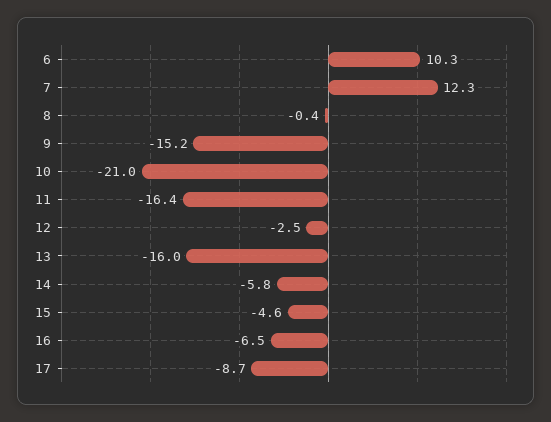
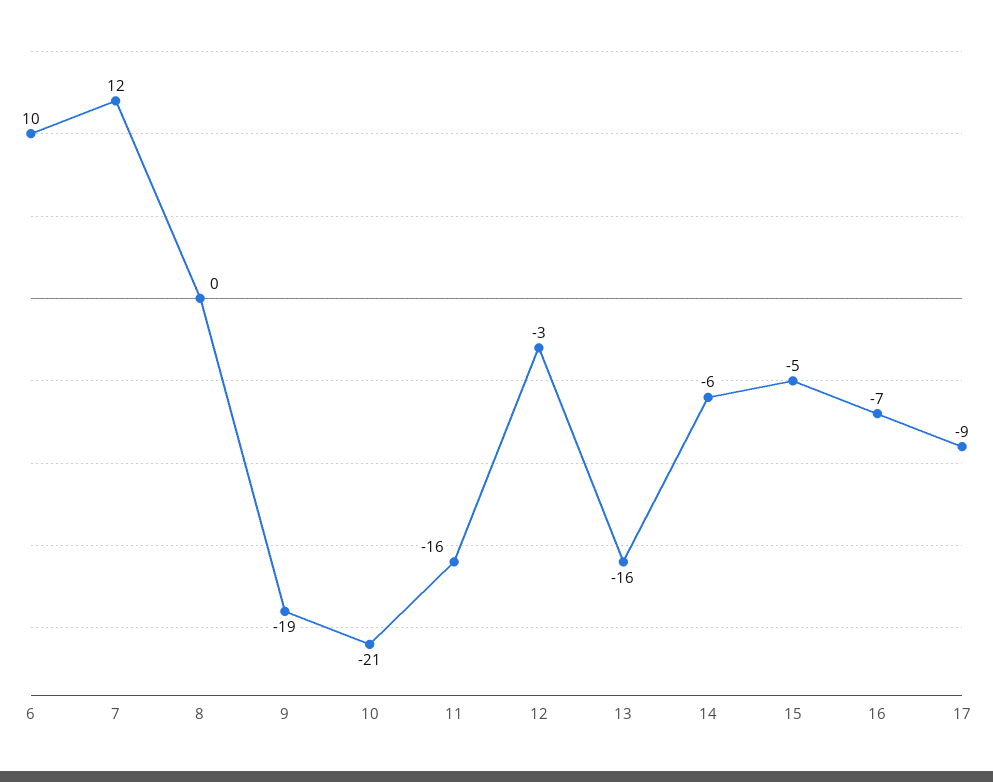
9: -15.2 -> -19

